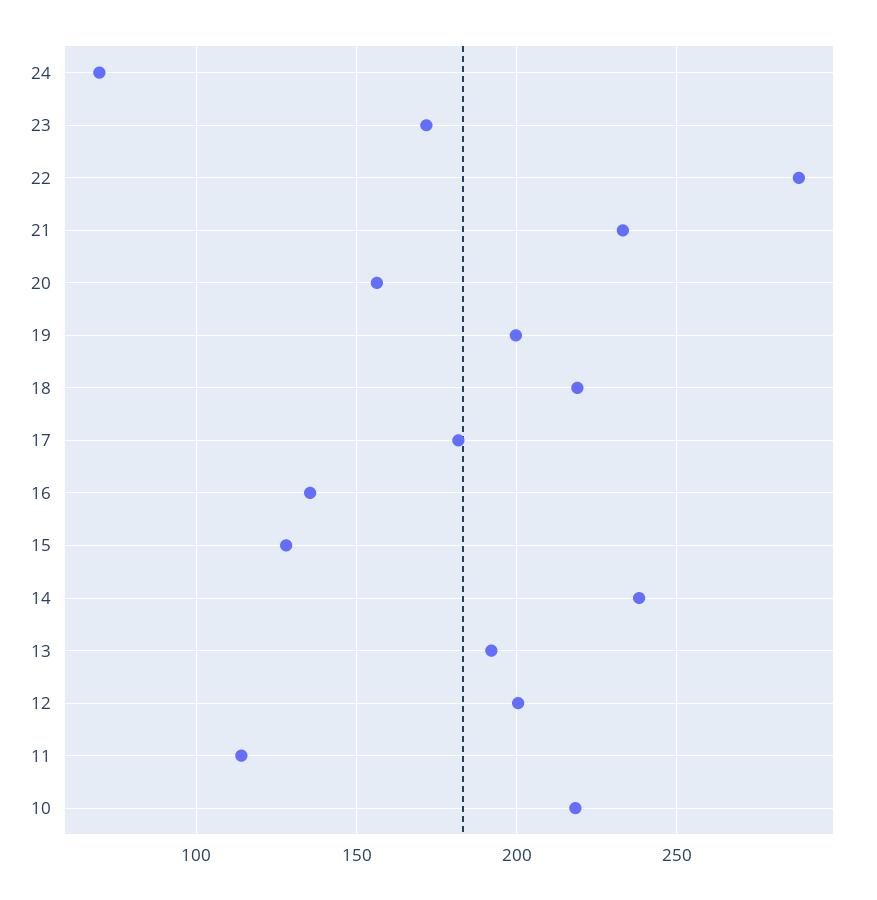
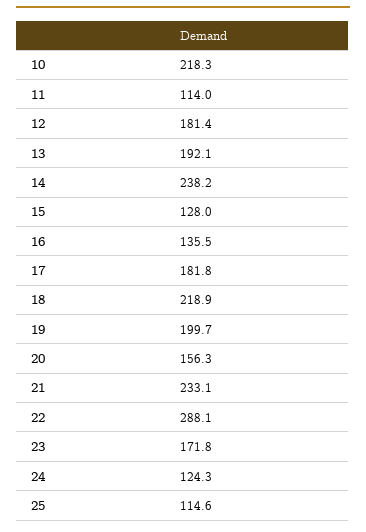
24: 70 -> 124.3
12: 200 -> 181.4
25: none -> 114.6

